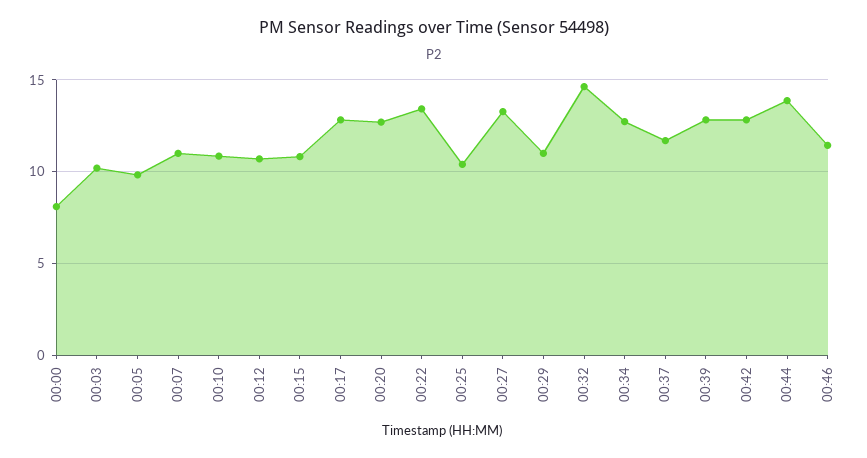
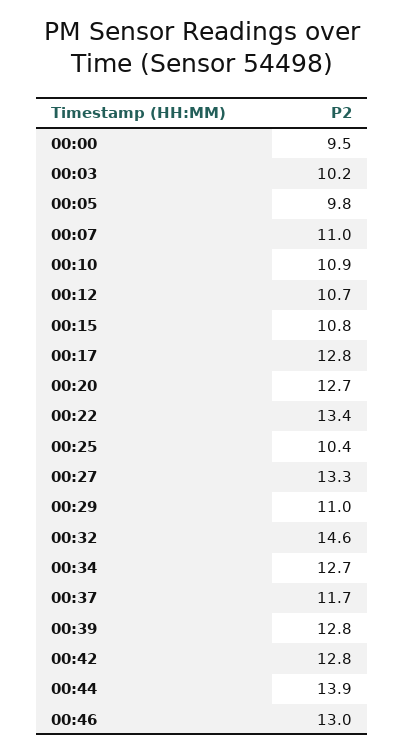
00:00: 8 -> 9.5
00:46: 11.5 -> 13

